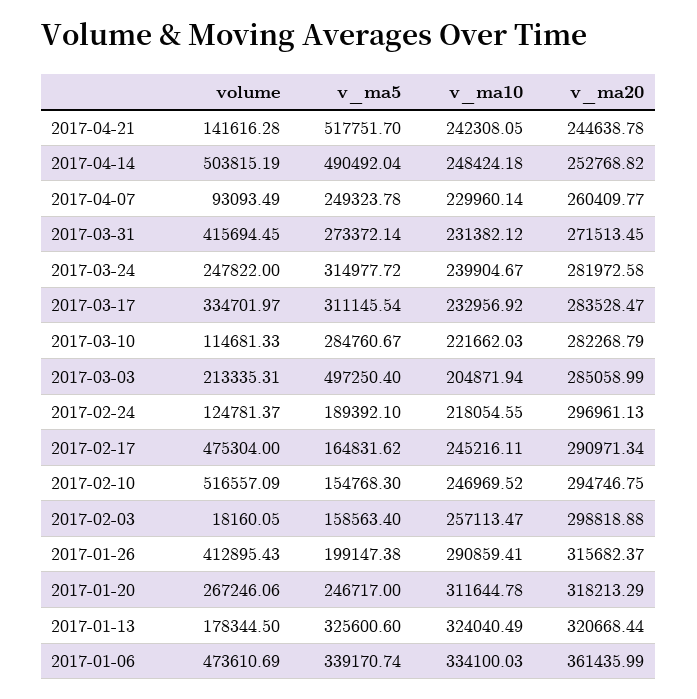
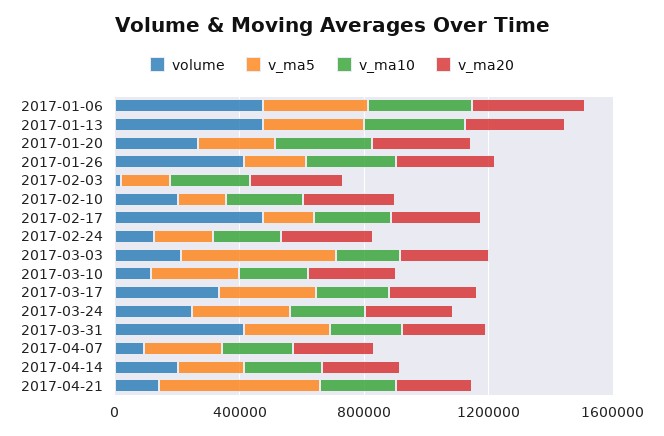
volume, 2017-04-14: 503815.19 -> 200000
v_ma5, 2017-04-14: 490492.04 -> 200000
volume, 2017-02-10: 516557.09 -> 200000
volume, 2017-01-13: 178344.5 -> 500000

